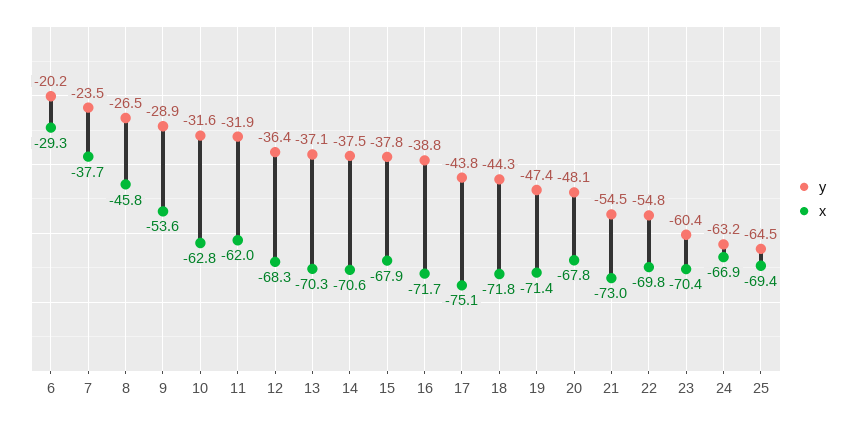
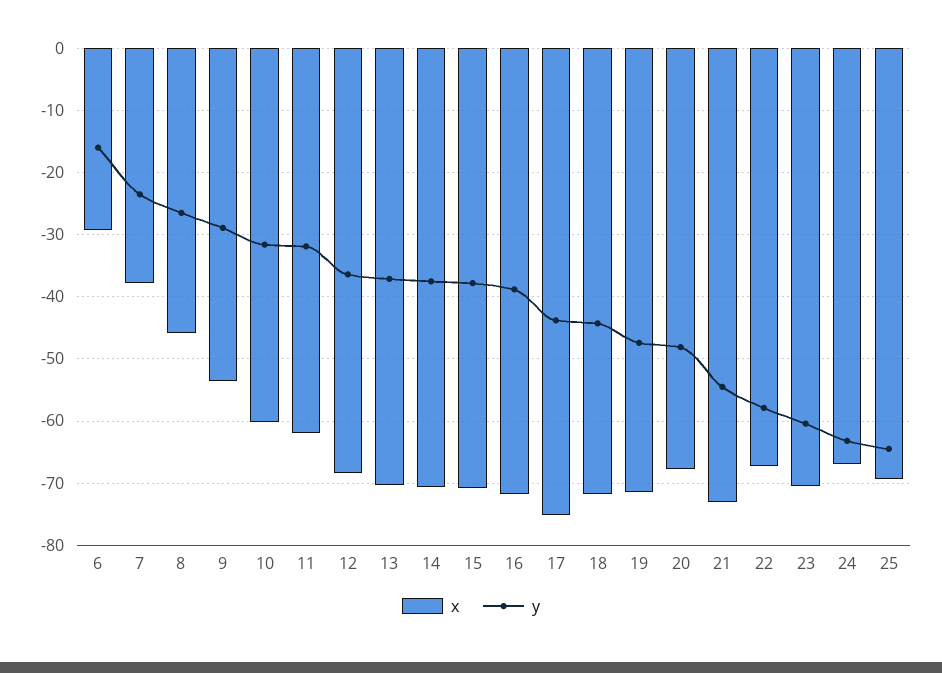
y, 6: -20.2 -> -16
x, 10: -62.8 -> -60
x, 15: -67.9 -> -71
y, 22: -54.8 -> -58
x, 22: -69.8 -> -67

